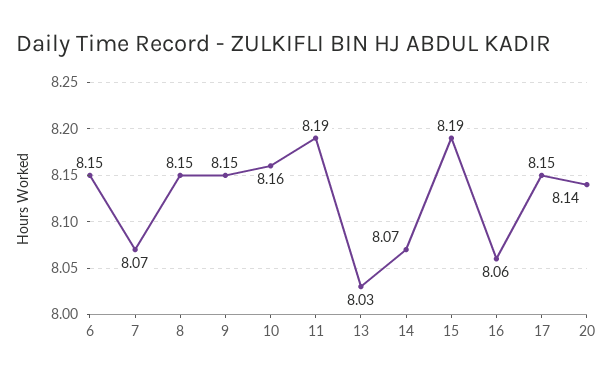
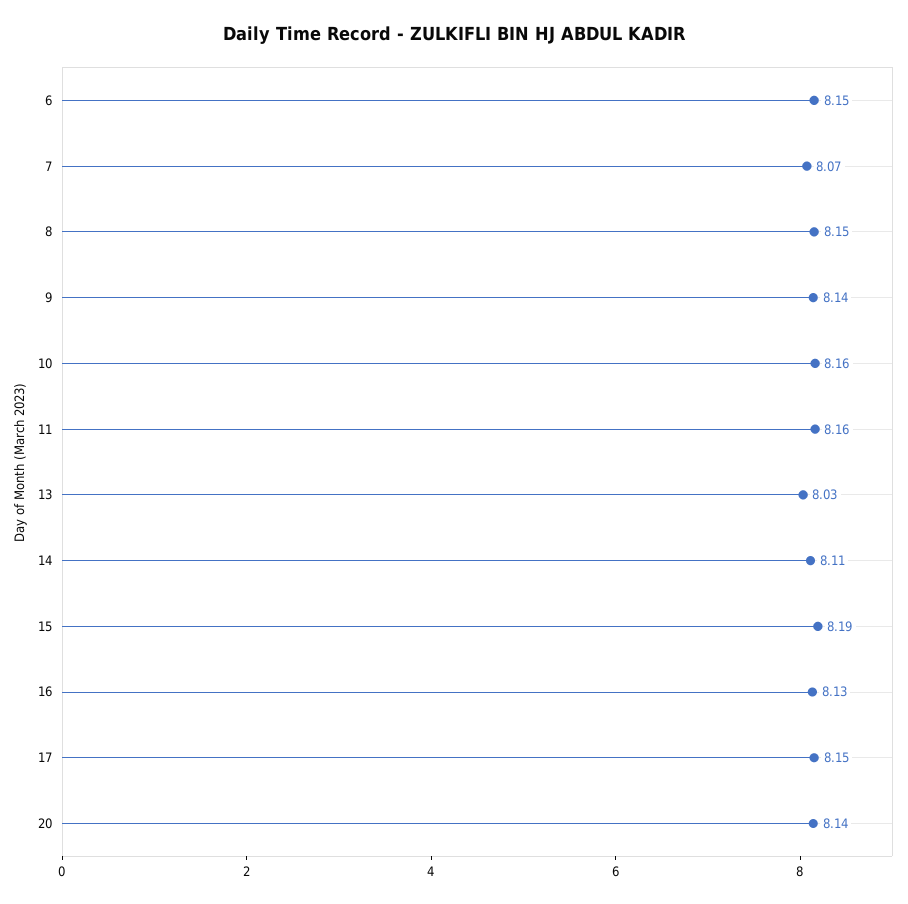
9: 8.15 -> 8.14
11: 8.19 -> 8.16
14: 8.07 -> 8.11
16: 8.06 -> 8.13

